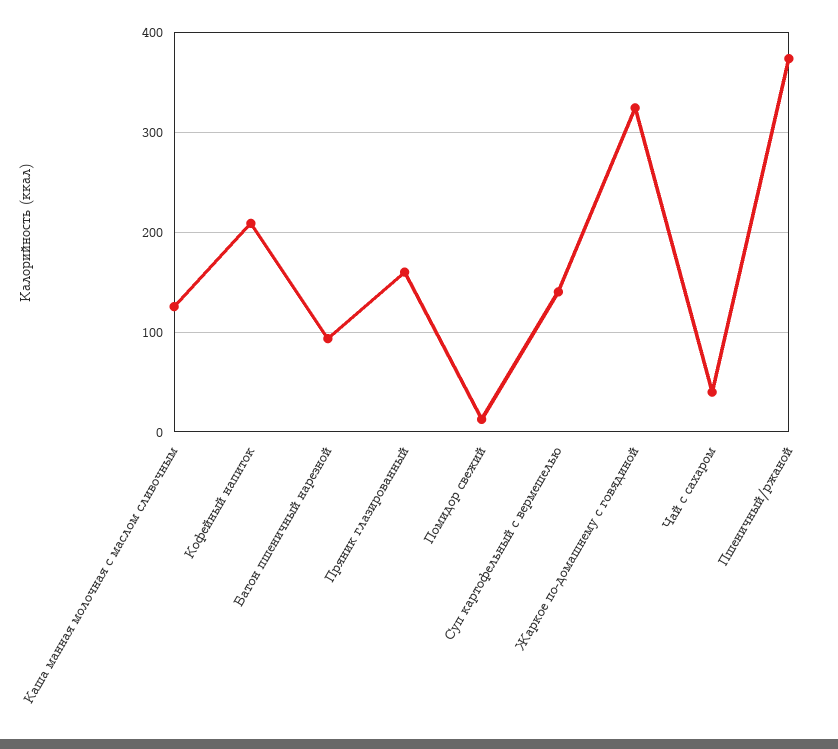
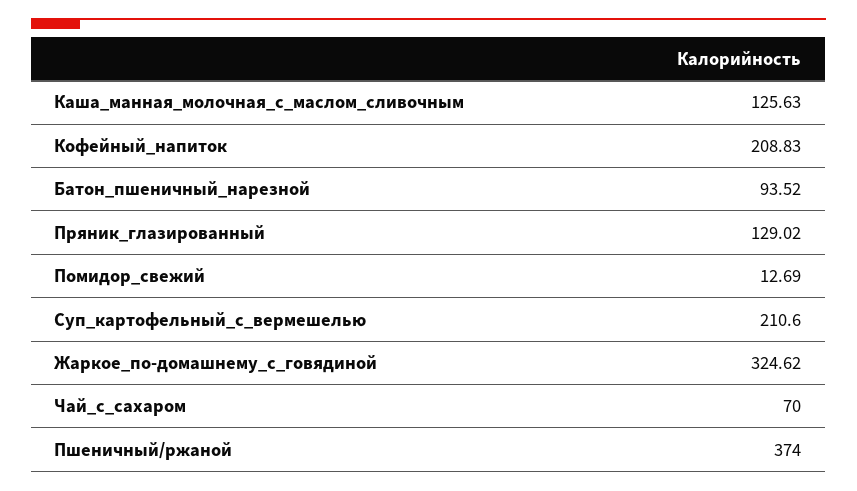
Пряник глазированный: 160 -> 129.02
Суп картофельный с вермешелью: 140 -> 210.6
Чай с сахаром: 40 -> 70

